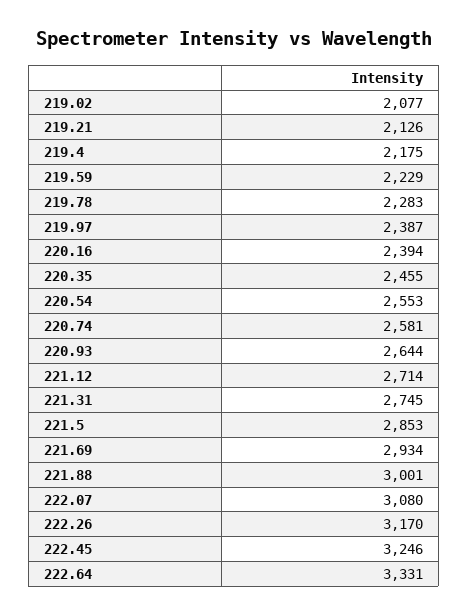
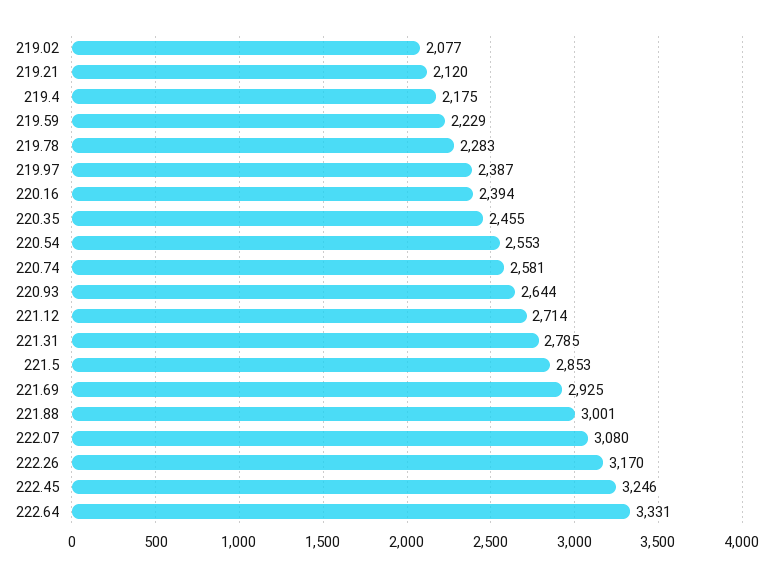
219.21: 2126 -> 2120
221.31: 2745 -> 2785
221.69: 2934 -> 2925

